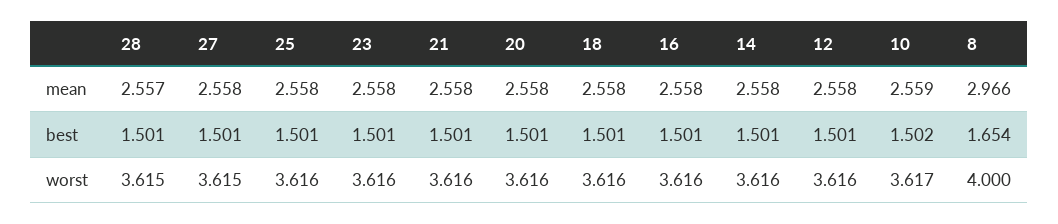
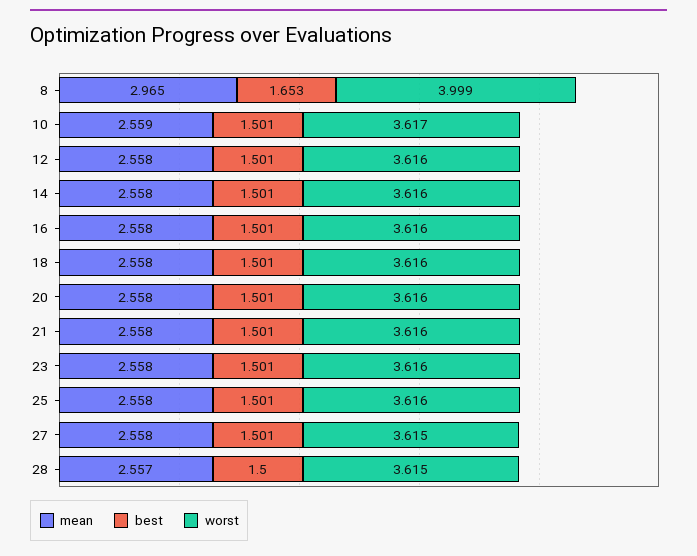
mean, 8: 2.966 -> 2.965
best, 28: 1.501 -> 1.5
best, 10: 1.502 -> 1.501
best, 8: 1.654 -> 1.653
worst, 8: 4 -> 3.999

